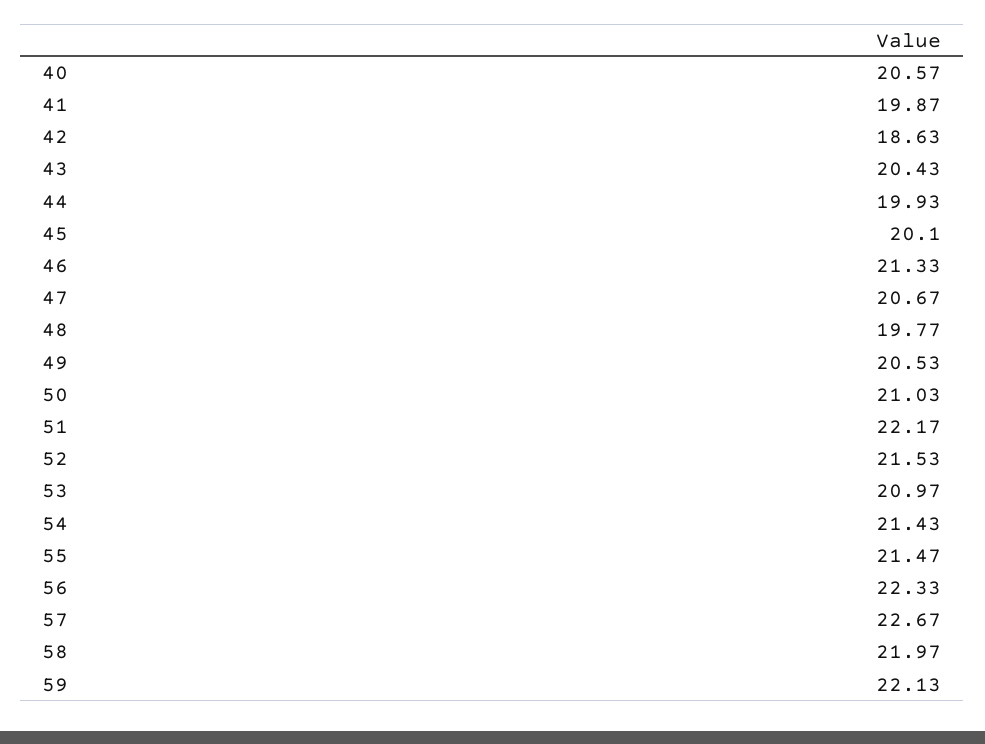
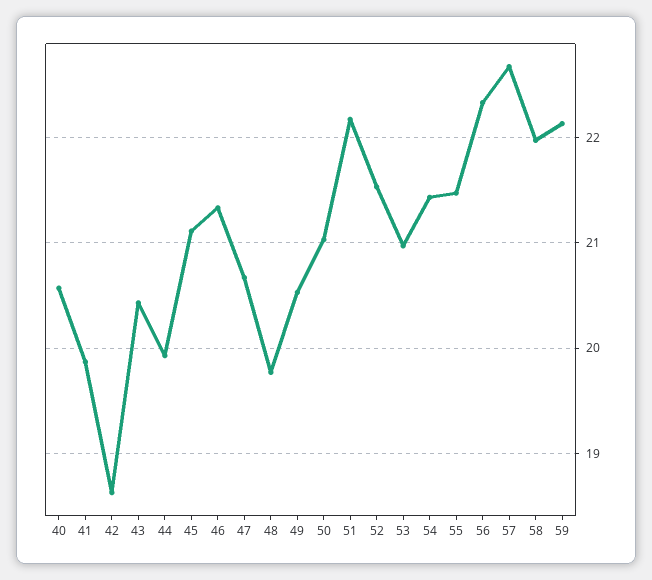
45: 20.1 -> 21.1

